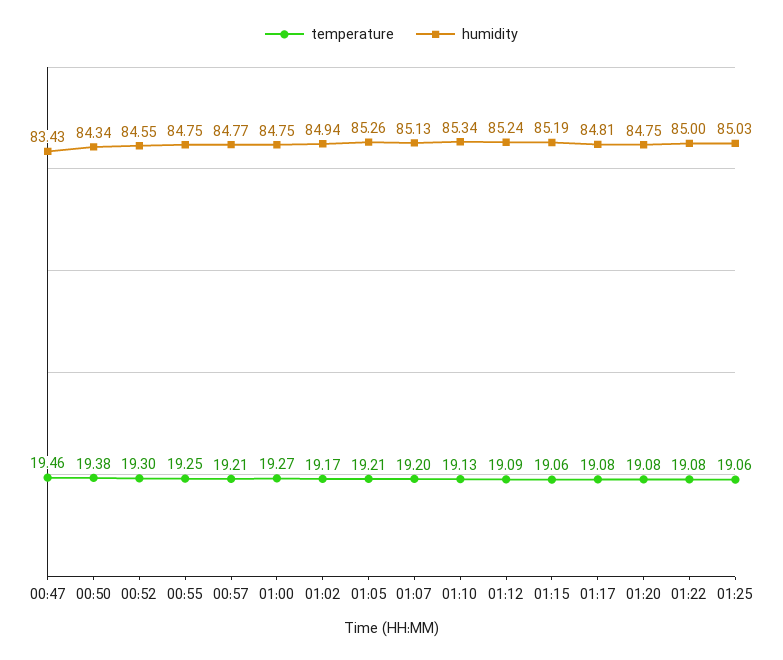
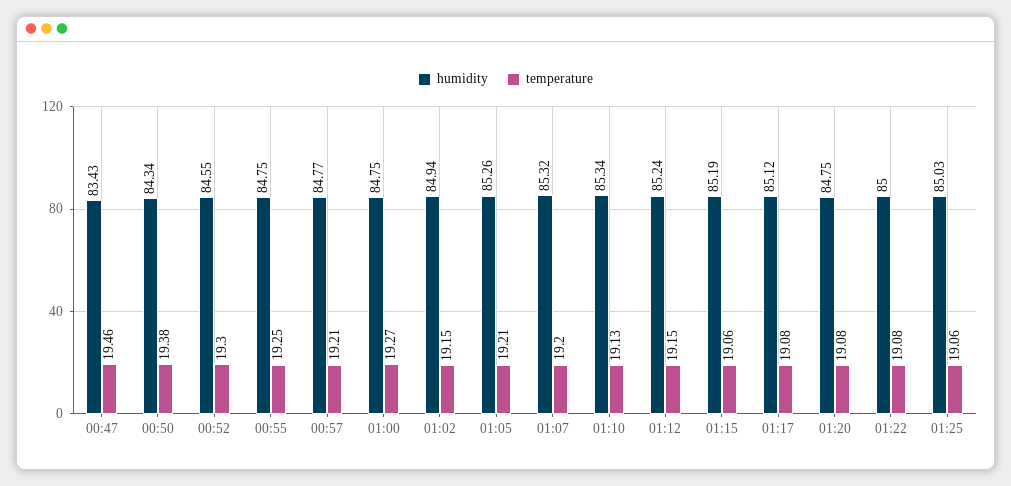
temperature, 01:02: 19.17 -> 19.15
humidity, 01:07: 85.13 -> 85.32
temperature, 01:12: 19.09 -> 19.15
humidity, 01:17: 84.81 -> 85.12

